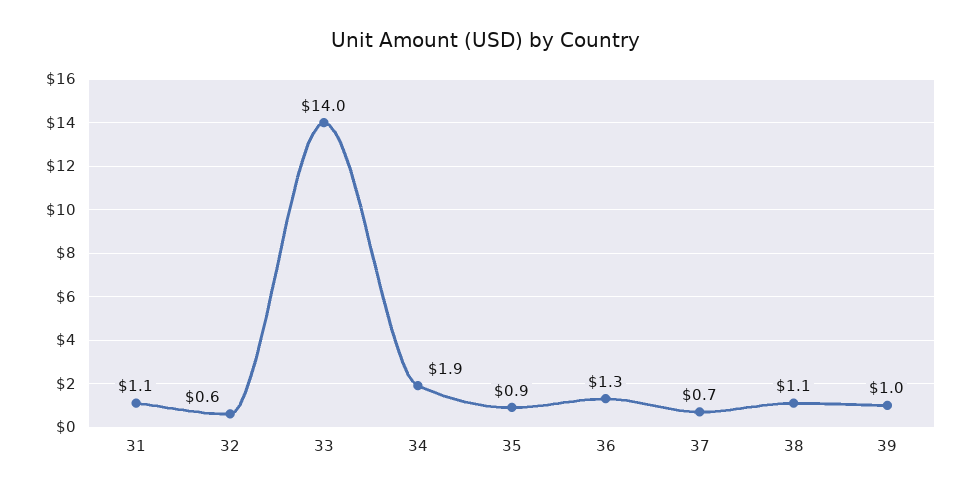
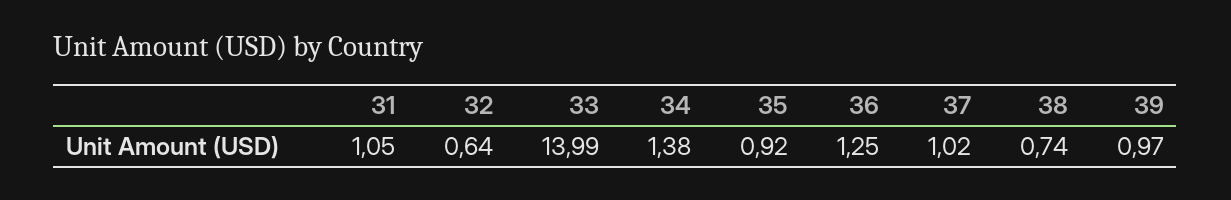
34: 1.9 -> 1.38
37: 0.7 -> 1.02
38: 1.1 -> 0.74

